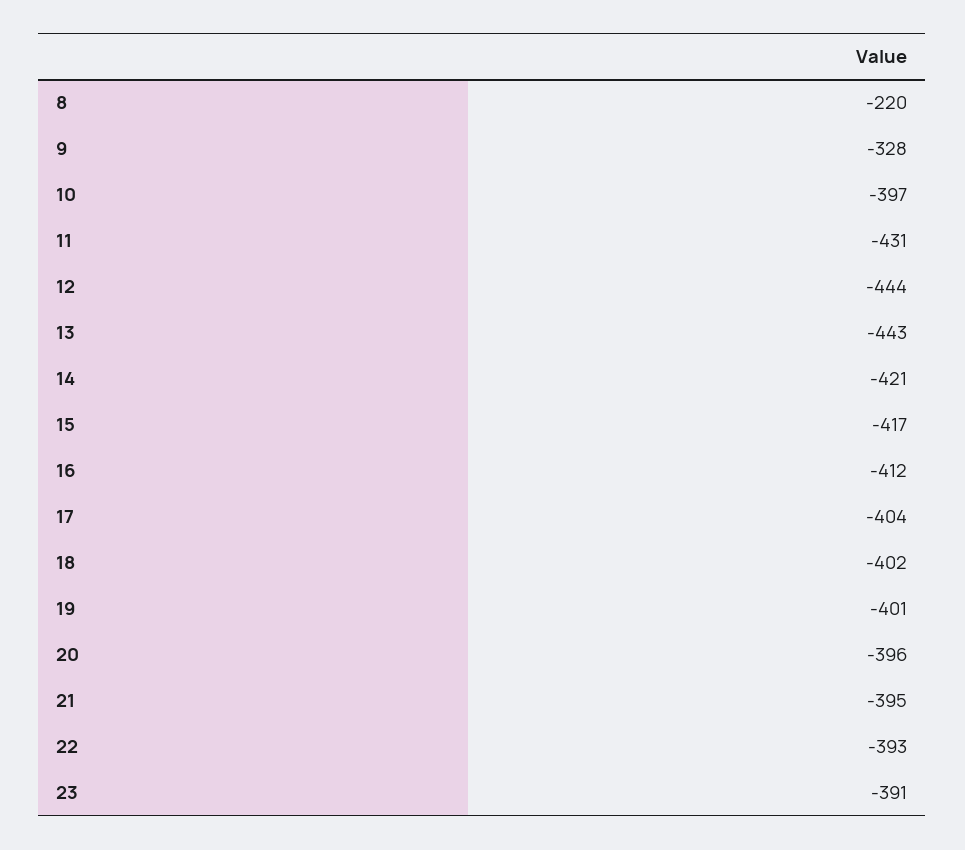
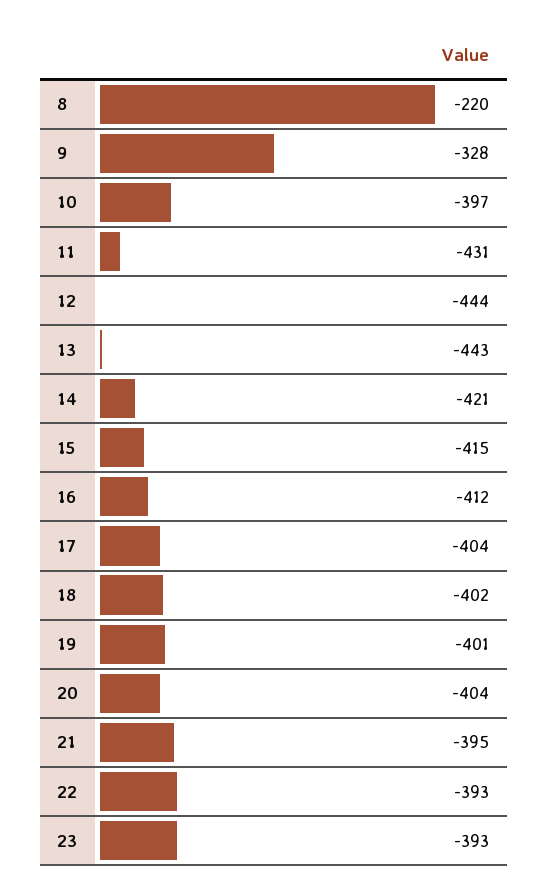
15: -417 -> -415
20: -396 -> -404
23: -391 -> -393

